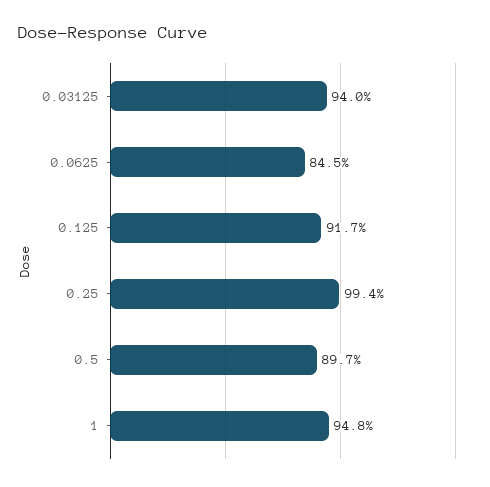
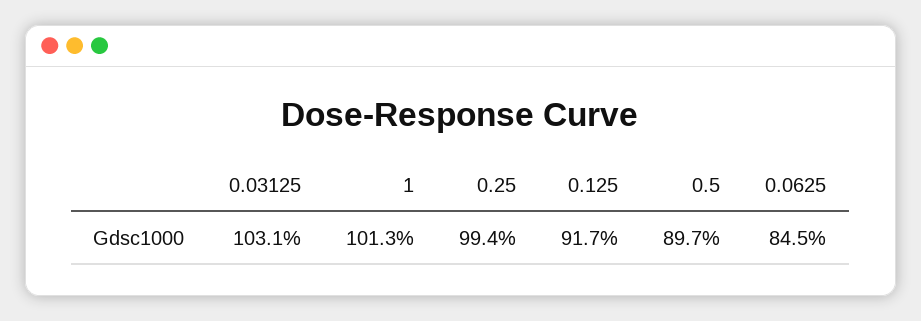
0.03125: 94 -> 103.1
1: 94.8 -> 101.3

